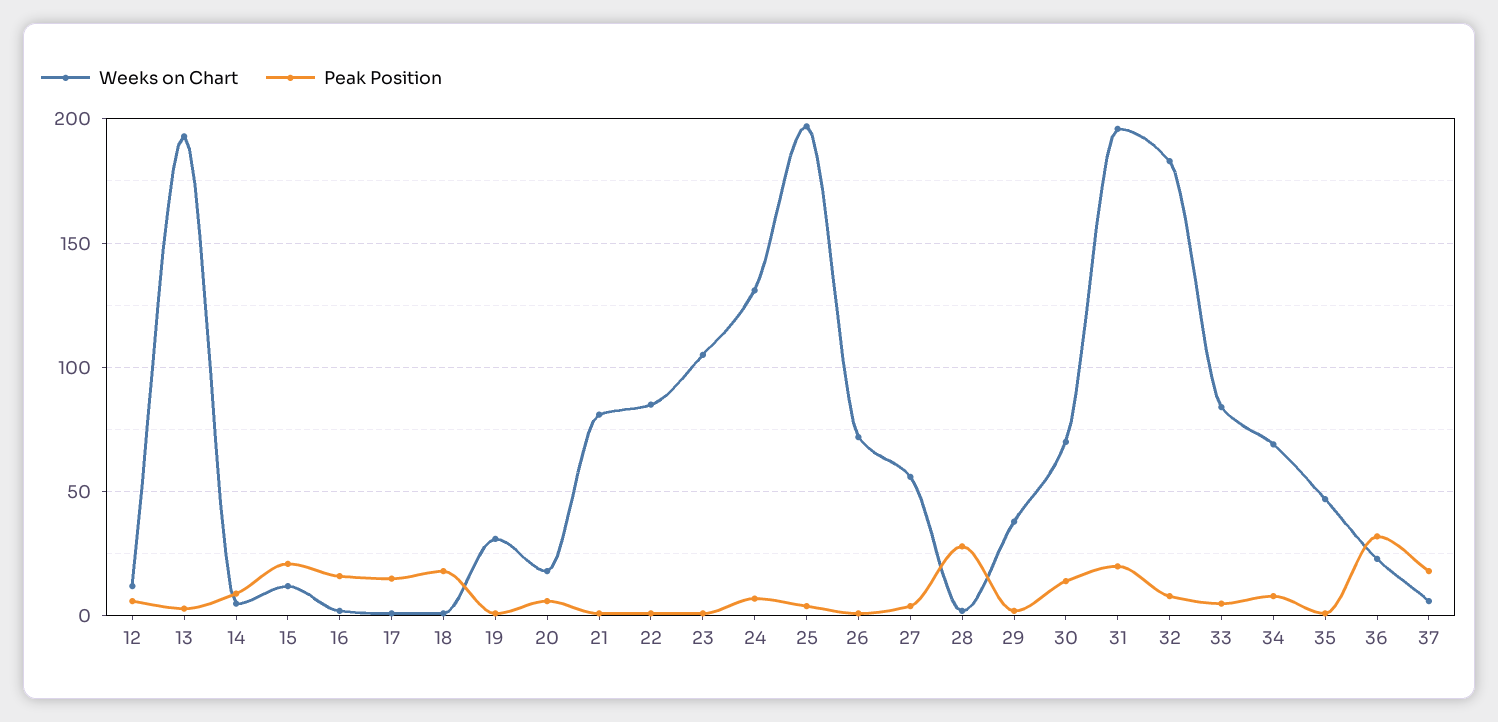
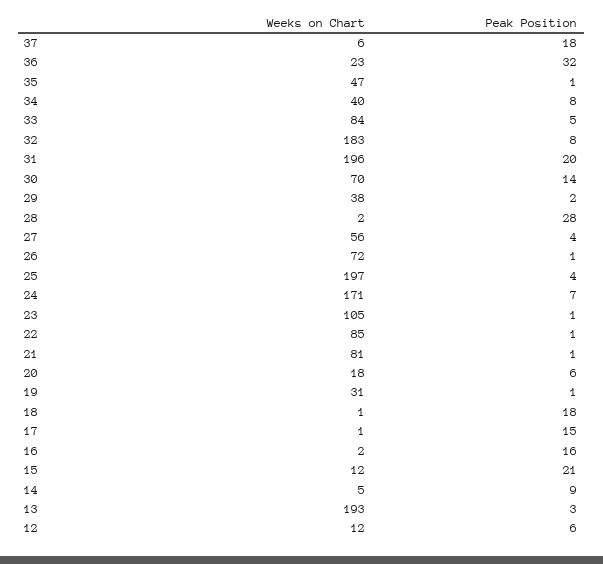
Weeks on Chart, 24: 130 -> 171
Weeks on Chart, 34: 70 -> 40

